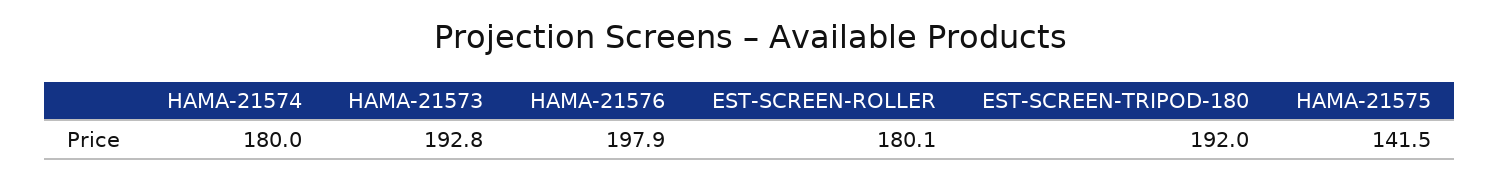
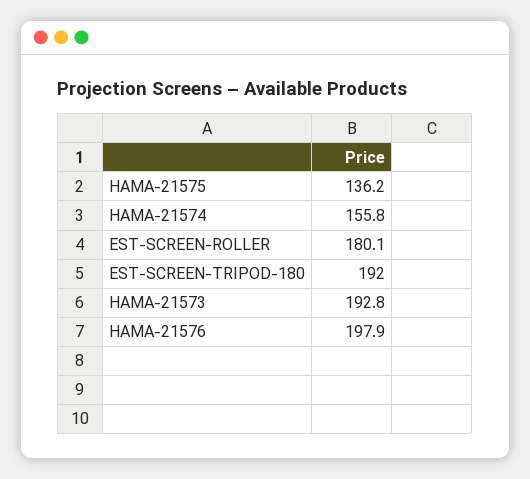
HAMA-21574: 180 -> 155.8
HAMA-21575: 141.5 -> 136.2

